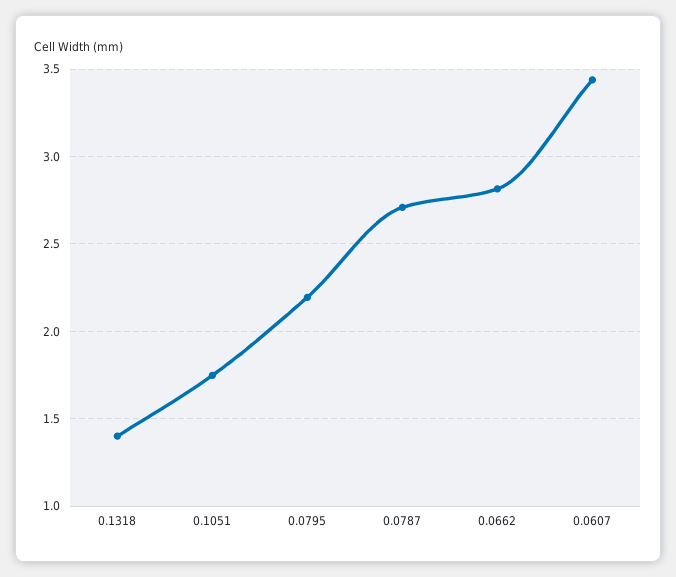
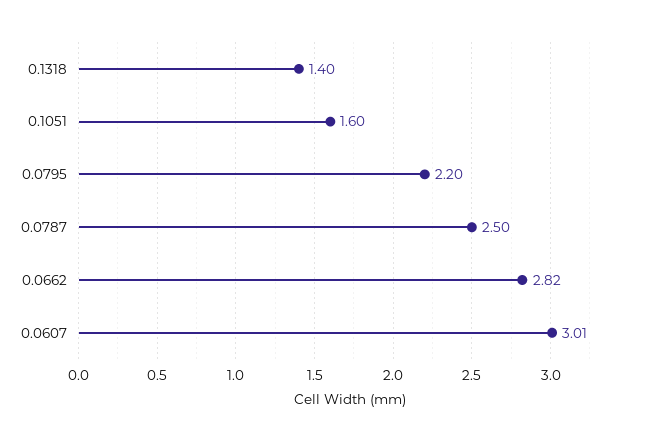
0.1051: 1.75 -> 1.6
0.0787: 2.7 -> 2.5
0.0607: 3.45 -> 3.01

